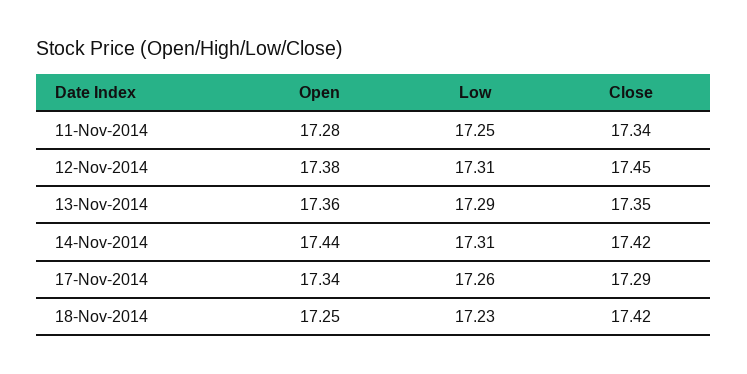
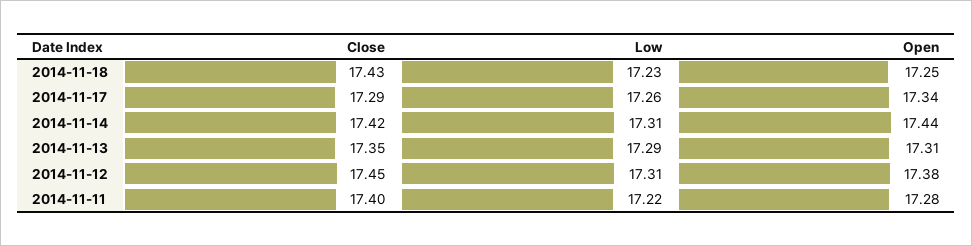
Low, 11-Nov-2014: 17.25 -> 17.22
Close, 11-Nov-2014: 17.34 -> 17.4
Open, 13-Nov-2014: 17.36 -> 17.31
Close, 18-Nov-2014: 17.42 -> 17.43

